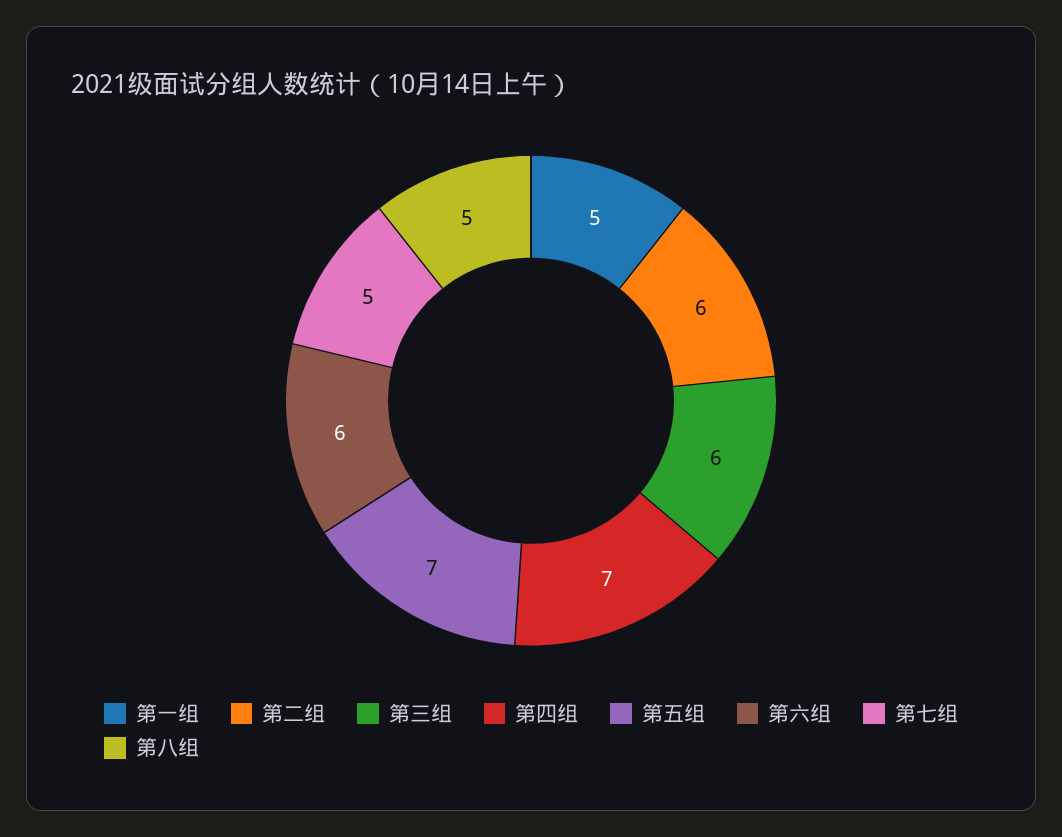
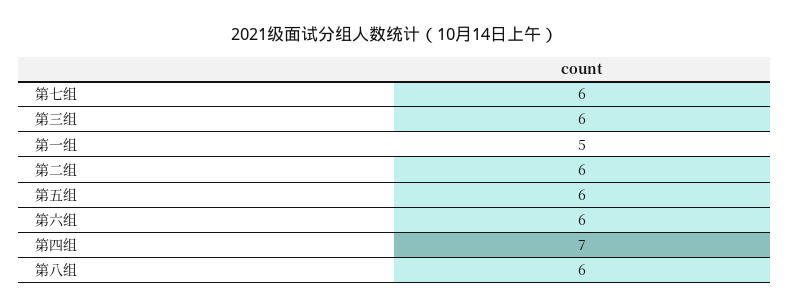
第五组: 7 -> 6
第七组: 5 -> 6
第八组: 5 -> 6

